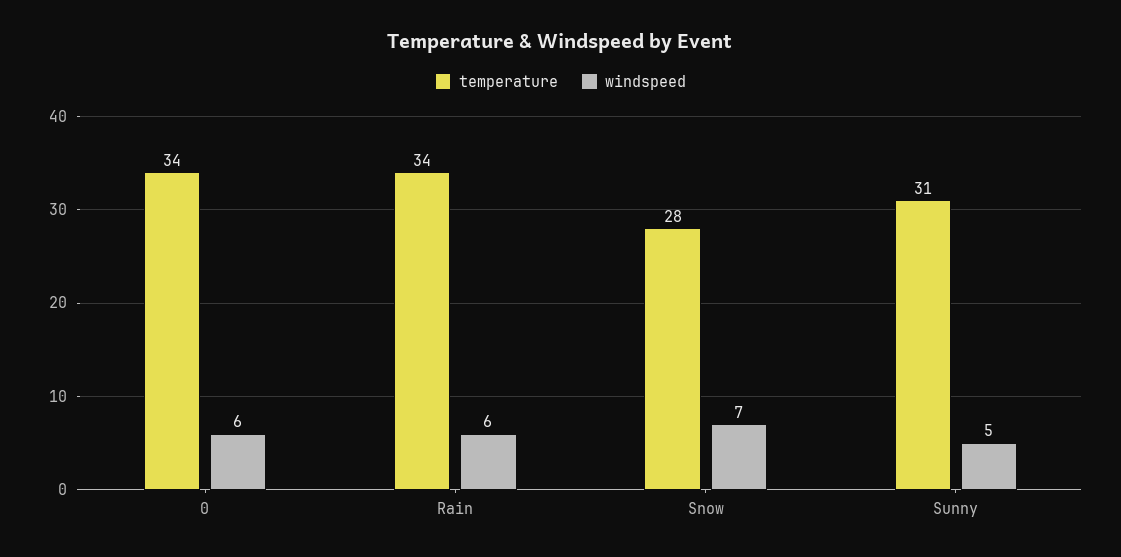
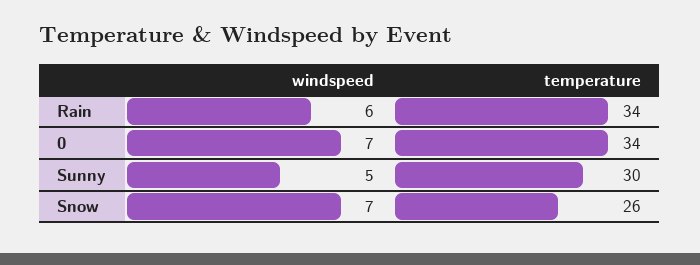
windspeed, 0: 6 -> 7
temperature, Snow: 28 -> 26
temperature, Sunny: 31 -> 30

